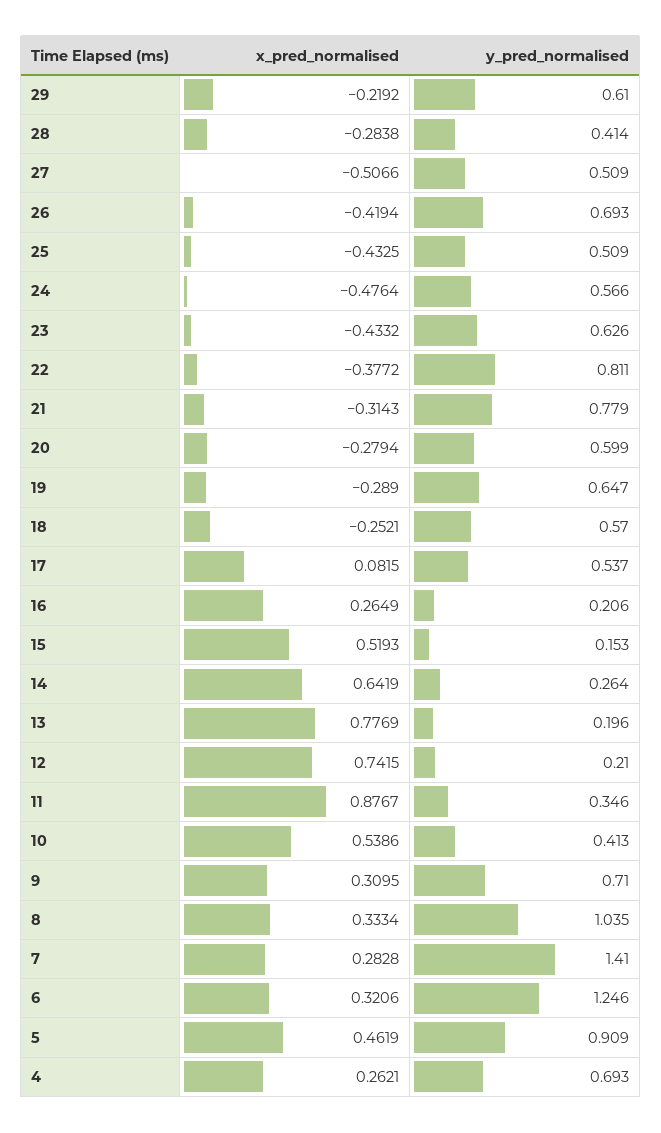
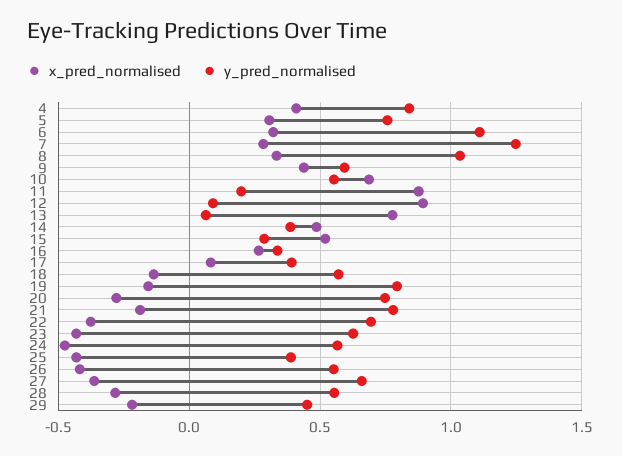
y_pred_normalised, 29: 0.61 -> 0.45
y_pred_normalised, 28: 0.414 -> 0.55
x_pred_normalised, 27: -0.5066 -> -0.35
y_pred_normalised, 27: 0.509 -> 0.65
y_pred_normalised, 26: 0.693 -> 0.55
y_pred_normalised, 25: 0.509 -> 0.4
y_pred_normalised, 22: 0.811 -> 0.7
x_pred_normalised, 21: -0.3143 -> -0.2
y_pred_normalised, 20: 0.599 -> 0.75
x_pred_normalised, 19: -0.289 -> -0.15
y_pred_normalised, 19: 0.647 -> 0.8
x_pred_normalised, 18: -0.2521 -> -0.15
y_pred_normalised, 17: 0.537 -> 0.4
y_pred_normalised, 16: 0.206 -> 0.35
y_pred_normalised, 15: 0.153 -> 0.3
x_pred_normalised, 14: 0.6419 -> 0.5
y_pred_normalised, 14: 0.264 -> 0.4
y_pred_normalised, 13: 0.196 -> 0.05
x_pred_normalised, 12: 0.7415 -> 0.9
y_pred_normalised, 12: 0.21 -> 0.1
y_pred_normalised, 11: 0.346 -> 0.2
x_pred_normalised, 10: 0.5386 -> 0.7
y_pred_normalised, 10: 0.413 -> 0.55
x_pred_normalised, 9: 0.3095 -> 0.45
y_pred_normalised, 9: 0.71 -> 0.6
y_pred_normalised, 7: 1.41 -> 1.25
y_pred_normalised, 6: 1.246 -> 1.1
x_pred_normalised, 5: 0.4619 -> 0.3
y_pred_normalised, 5: 0.909 -> 0.75
x_pred_normalised, 4: 0.2621 -> 0.4
y_pred_normalised, 4: 0.693 -> 0.85

